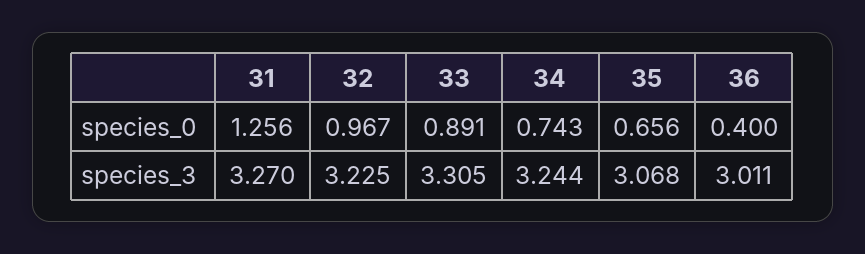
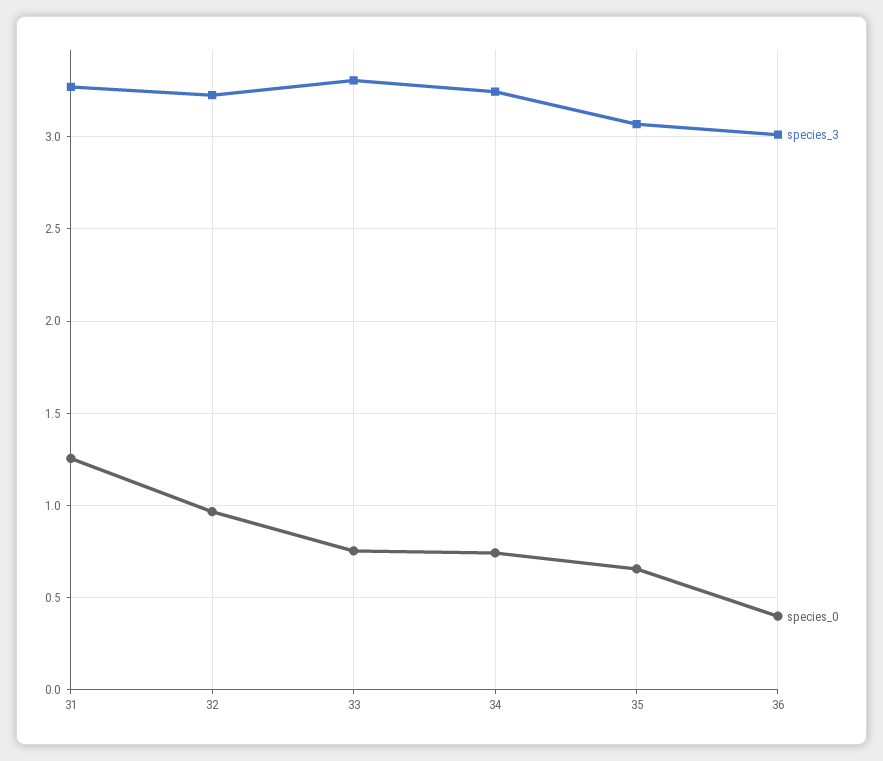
species_0, 33: 0.891 -> 0.75

